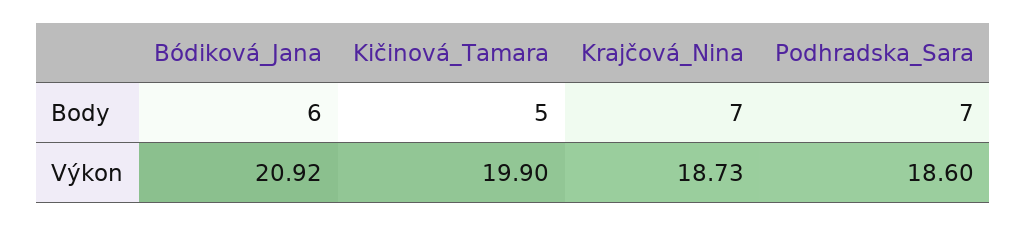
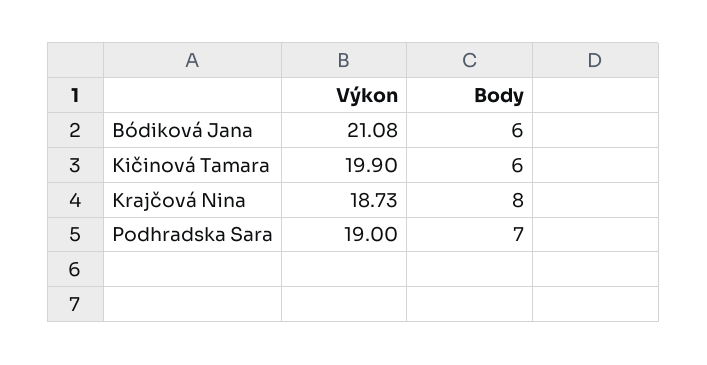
Kičinová_Tamara, Body: 5 -> 6
Krajčová_Nina, Body: 7 -> 8
Bódiková_Jana, Výkon: 20.92 -> 21.08
Podhradska_Sara, Výkon: 18.6 -> 19

